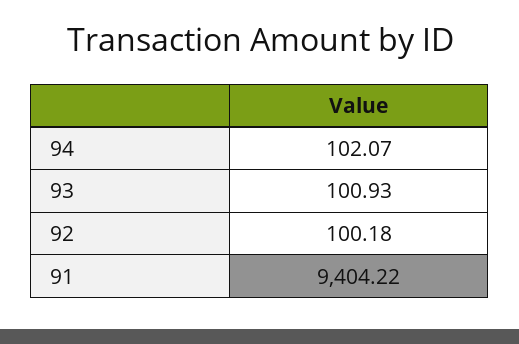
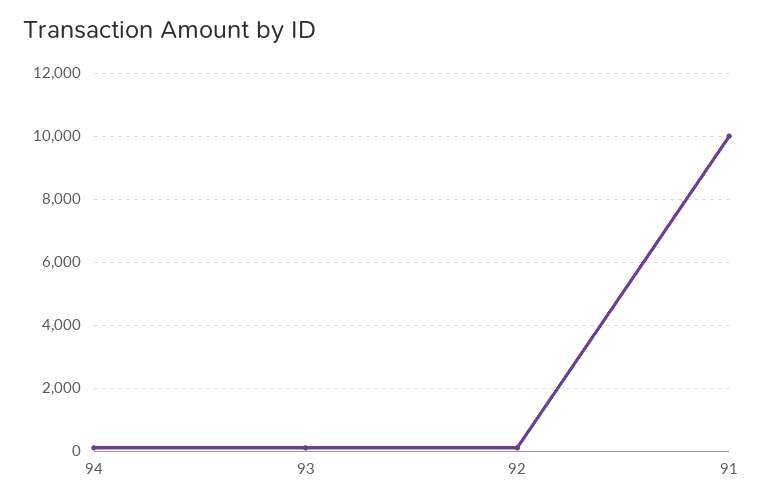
91: 9404.22 -> 10000

